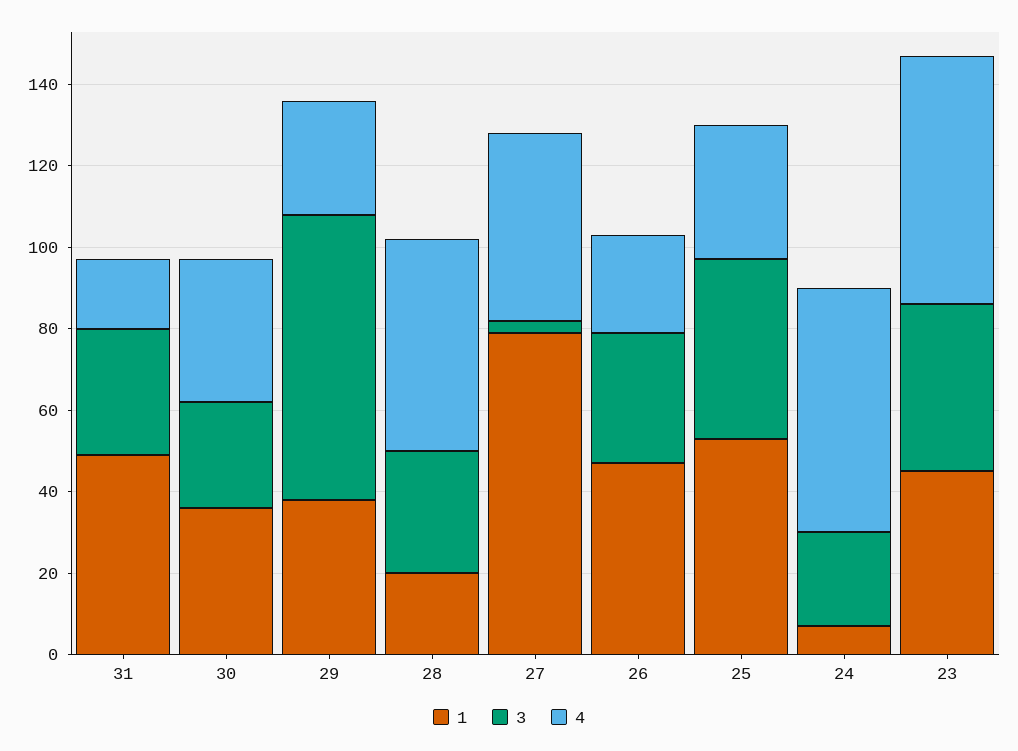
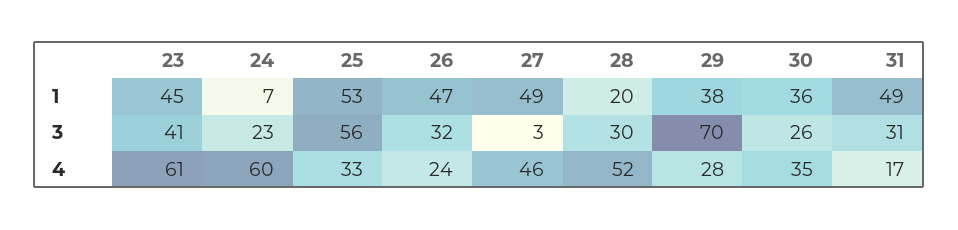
1, 27: 80 -> 49
3, 25: 45 -> 56

